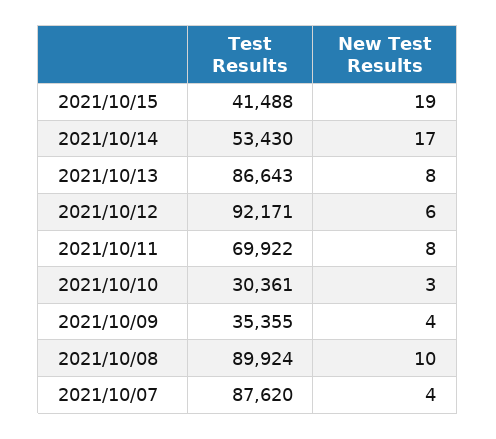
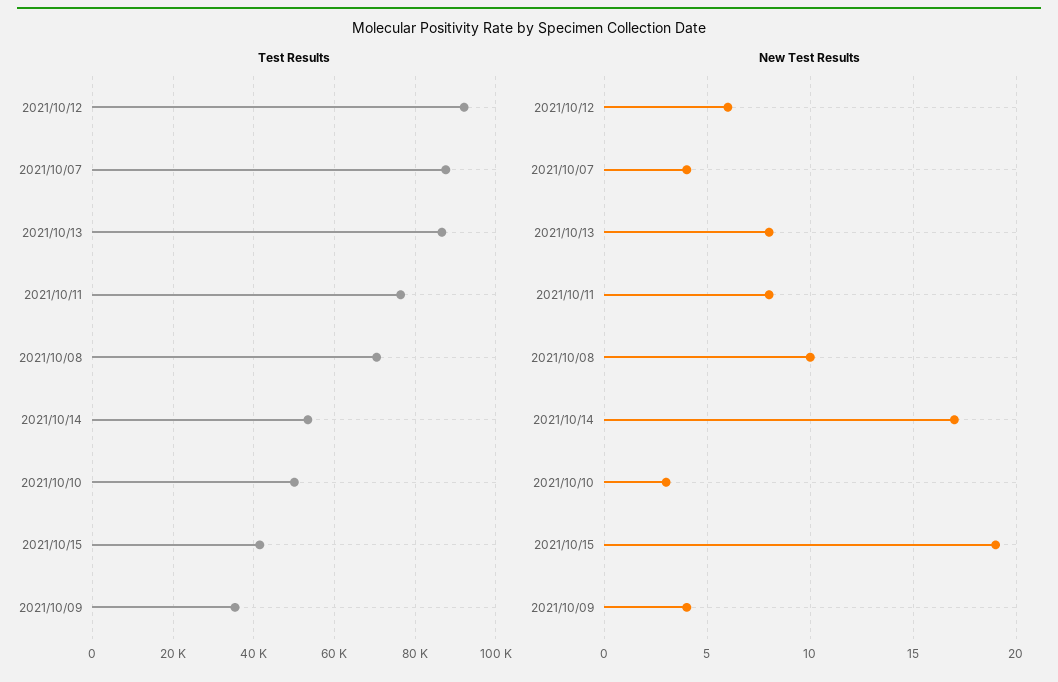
Test Results, 2021/10/11: 69922 -> 76000
Test Results, 2021/10/10: 30361 -> 50000
Test Results, 2021/10/08: 89924 -> 70000

